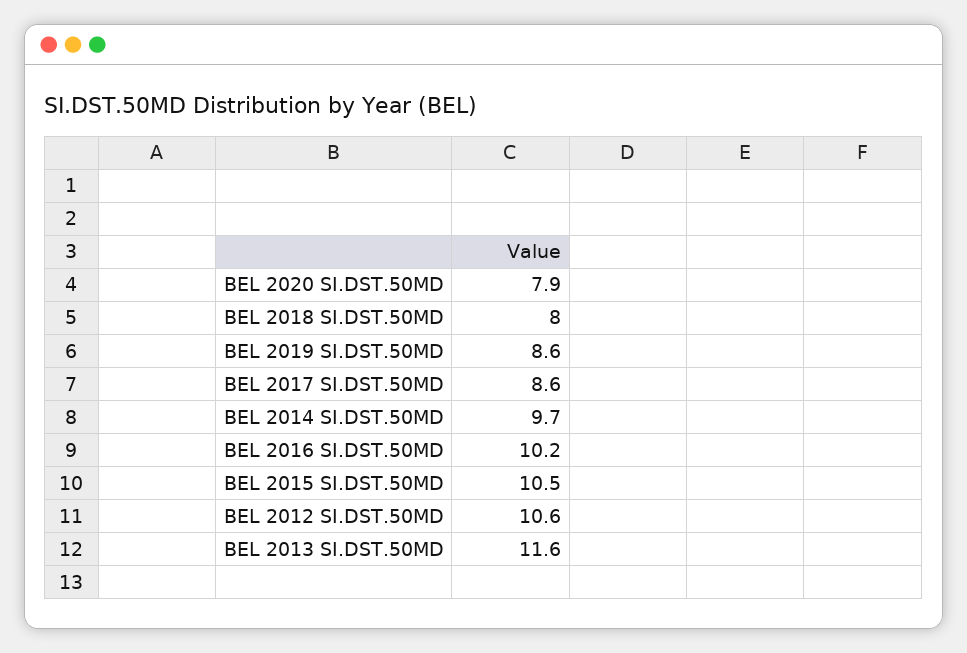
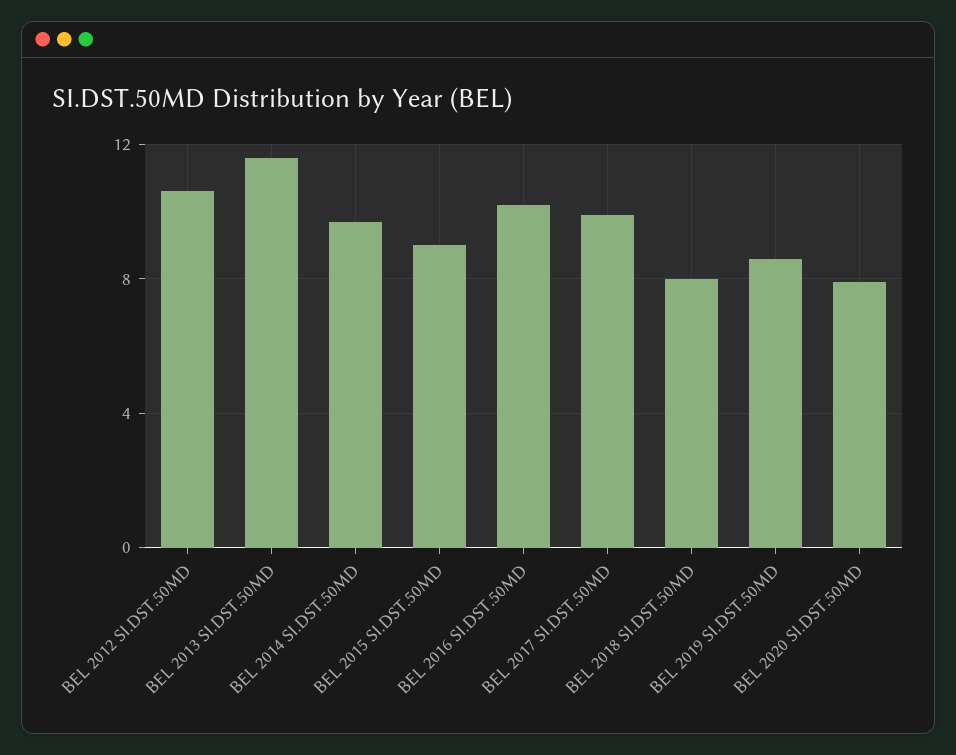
BEL 2017 SI.DST.50MD: 8.6 -> 10
BEL 2015 SI.DST.50MD: 10.5 -> 9

